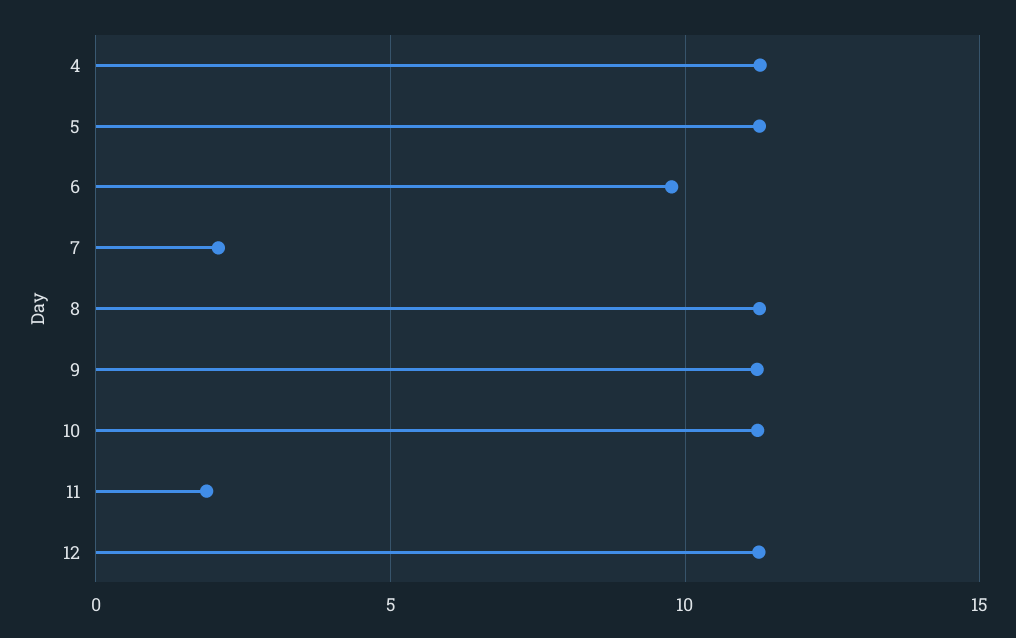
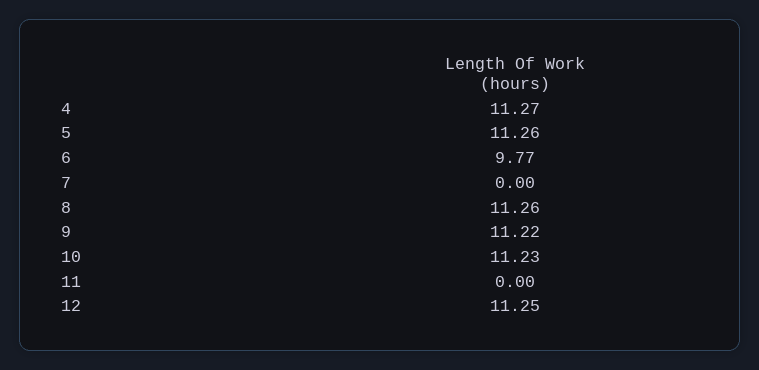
7: 2 -> 0
11: 2 -> 0

